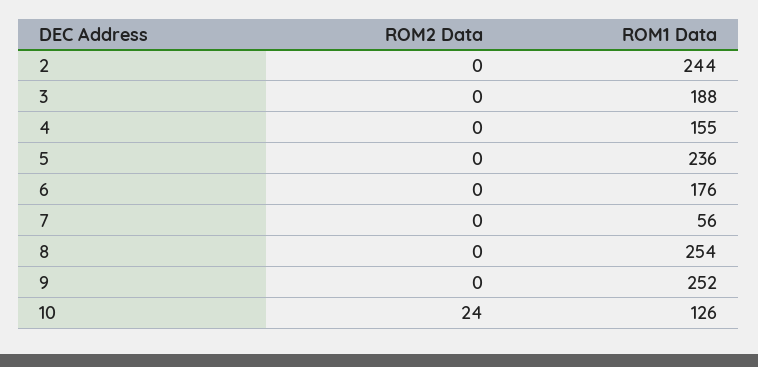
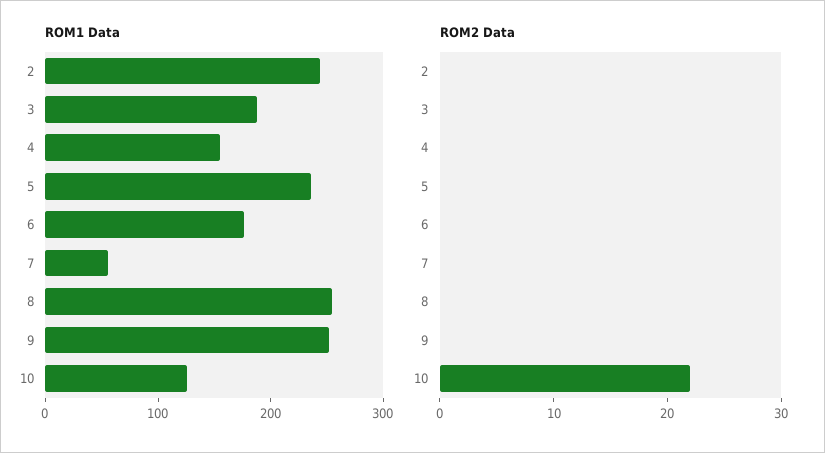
ROM2 Data, 10: 24 -> 22

